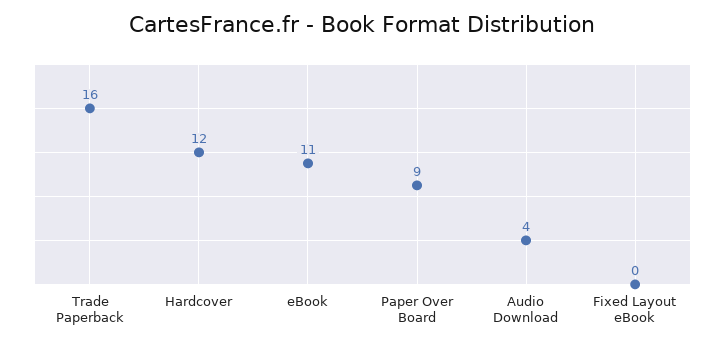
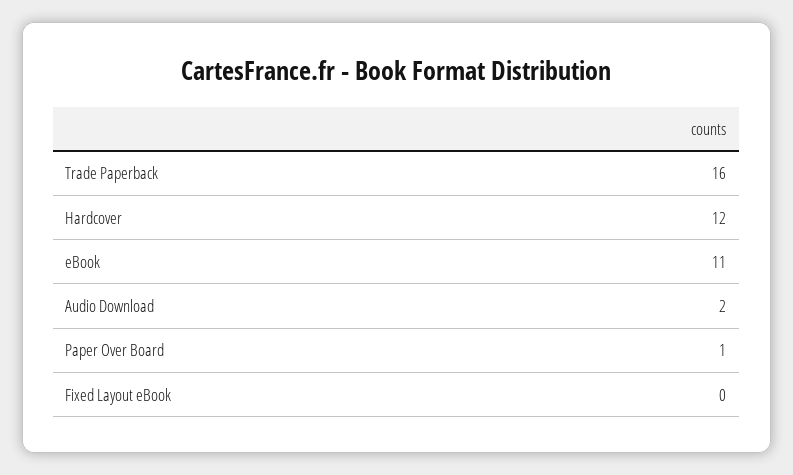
Paper Over Board: 9 -> 1
Audio Download: 4 -> 2

